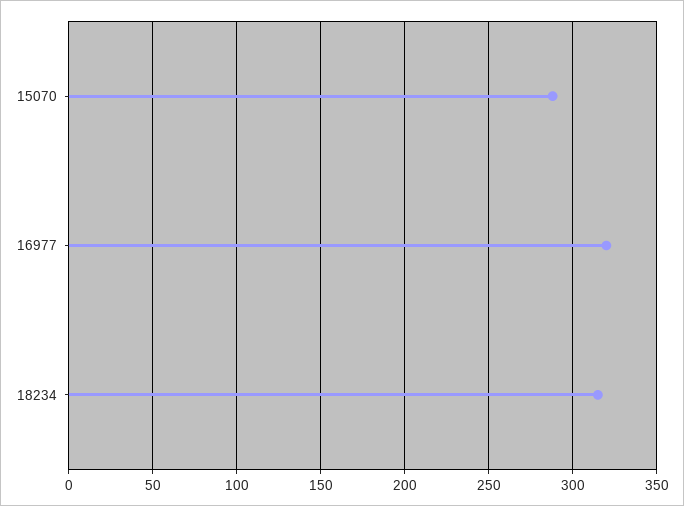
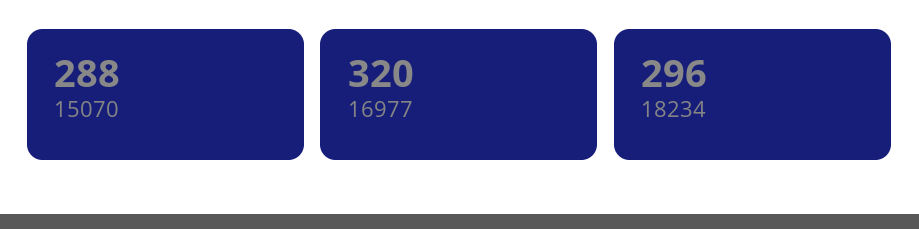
18234: 315 -> 296

